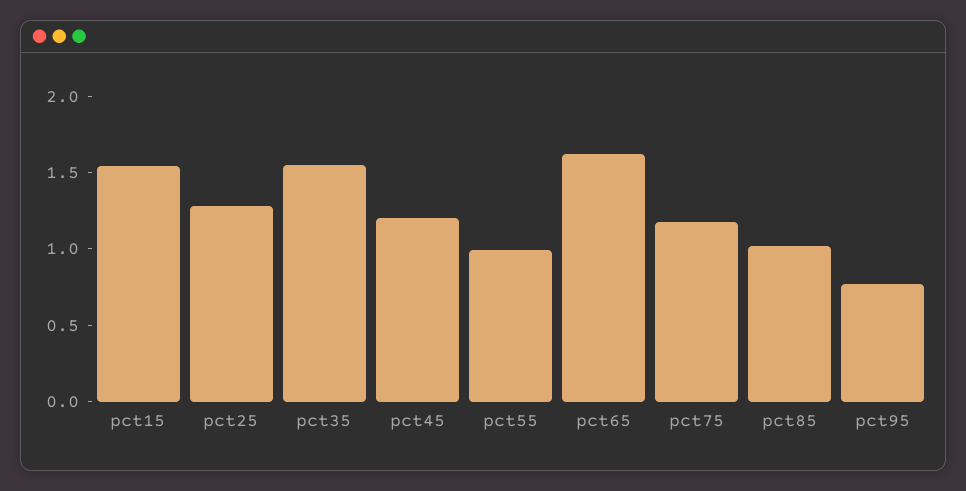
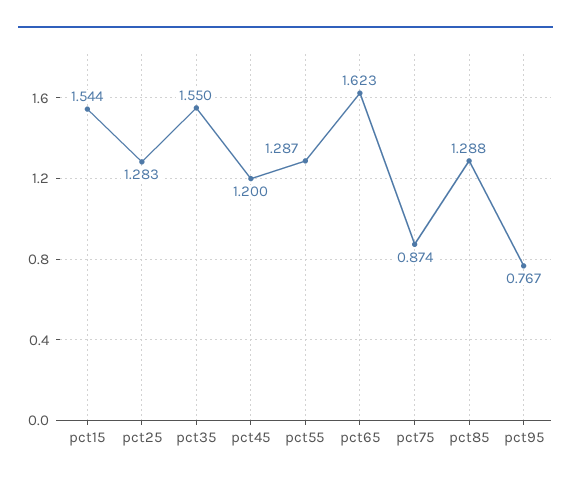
pct55: 1 -> 1.287
pct75: 1.2 -> 0.874
pct85: 1 -> 1.288

